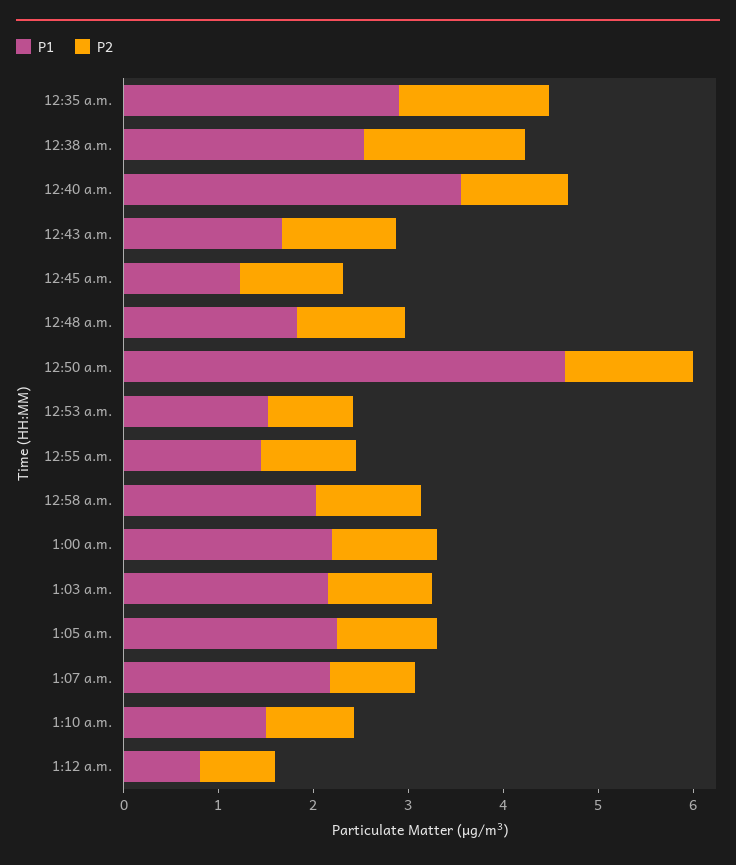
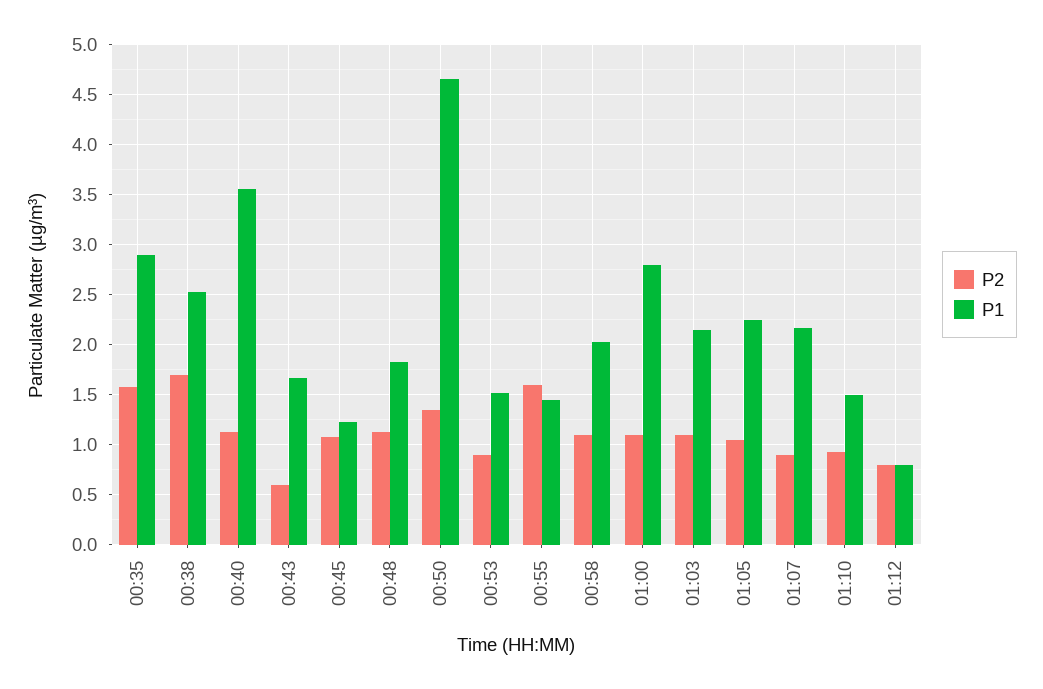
P2, 12:43 a.m.: 1.2 -> 0.6
P2, 12:55 a.m.: 1 -> 1.6
P1, 1:00 a.m.: 2.2 -> 2.8

